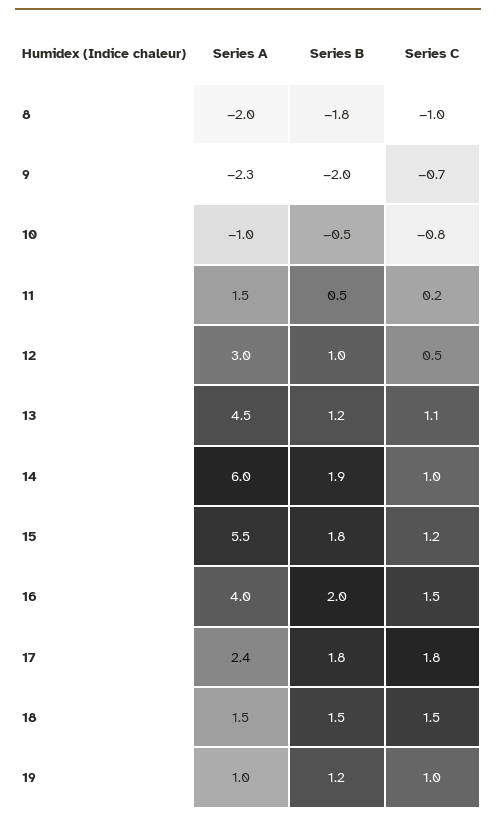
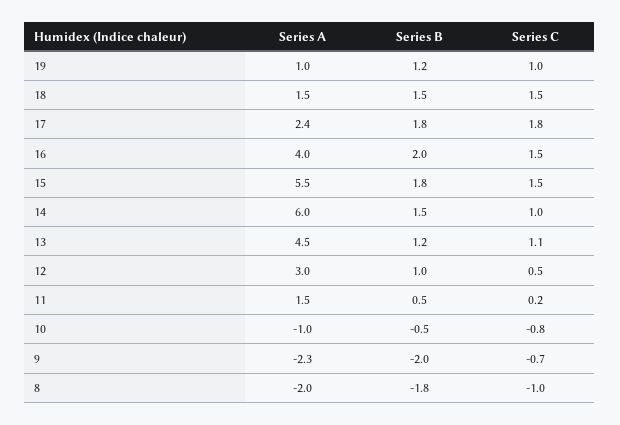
Series B, 14: 1.9 -> 1.5
Series C, 15: 1.2 -> 1.5

